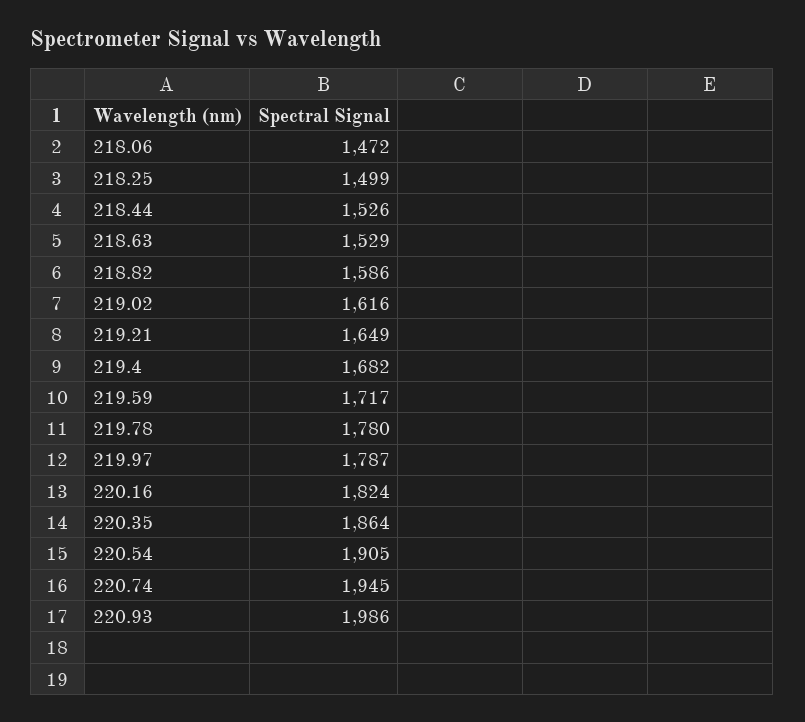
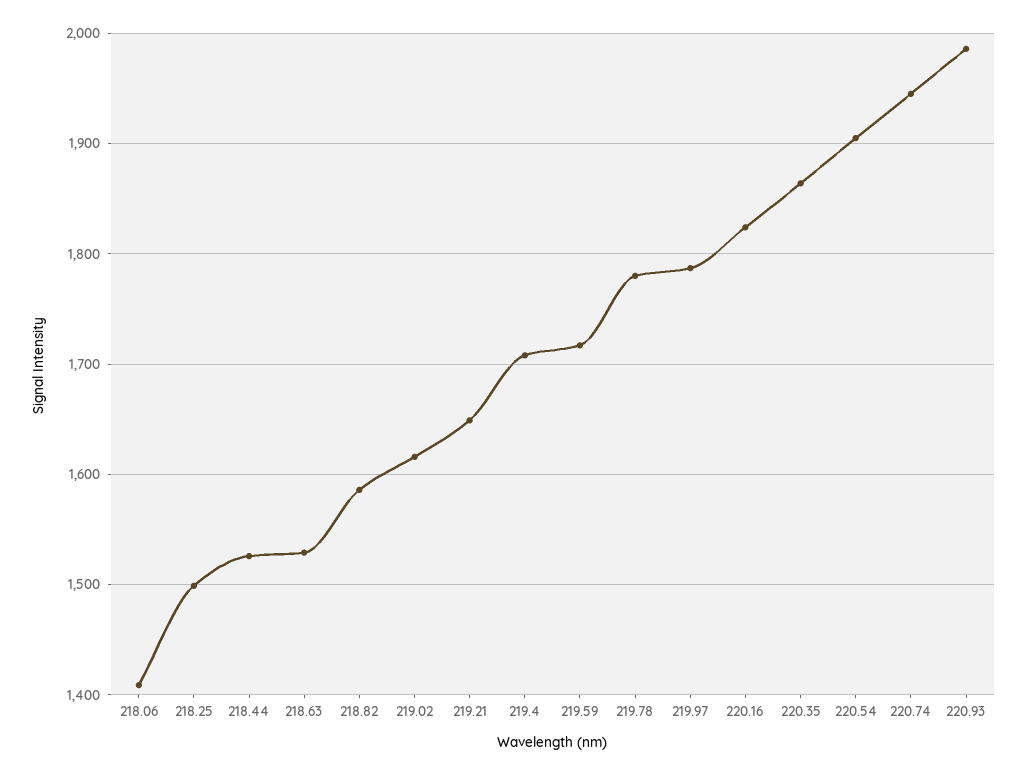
218.06: 1472 -> 1410
219.4: 1682 -> 1710

